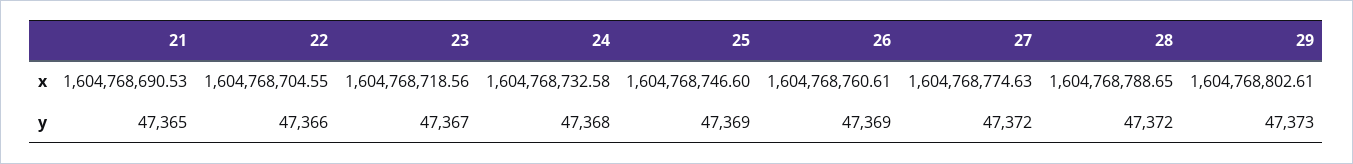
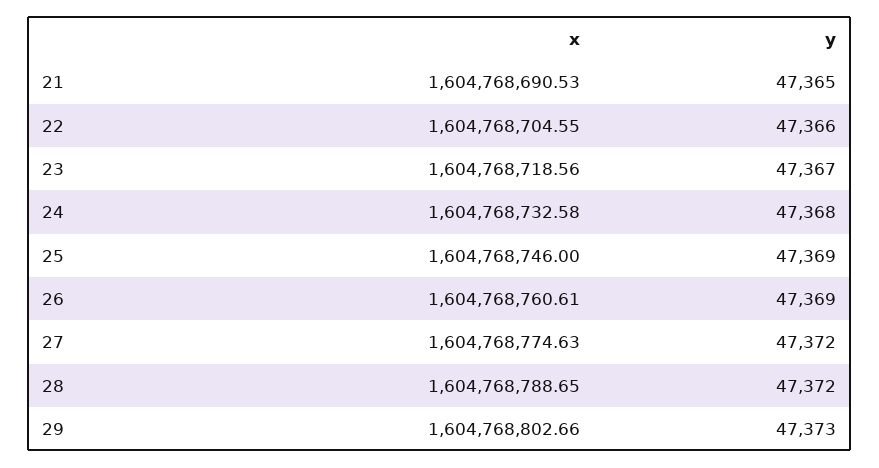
25, x: 1604768746.6 -> 1604768746
29, x: 1604768802.61 -> 1604768802.66

